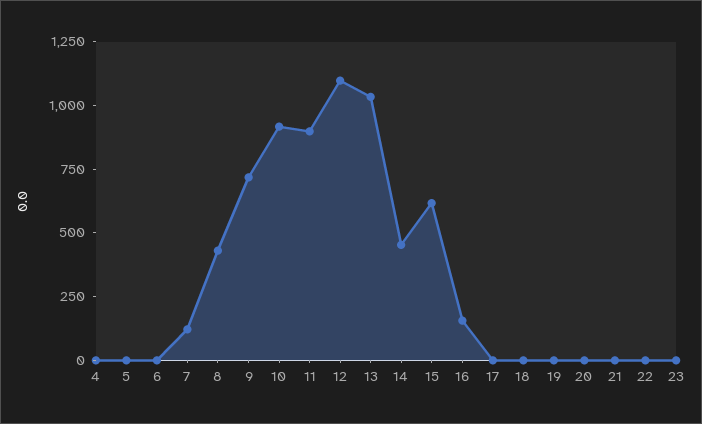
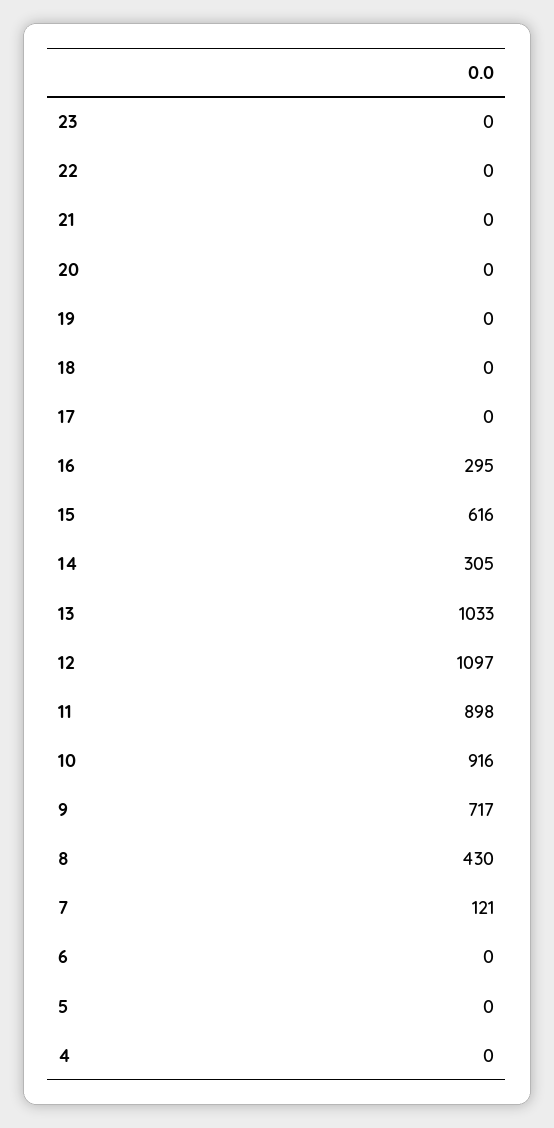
14: 450 -> 305
16: 150 -> 295

